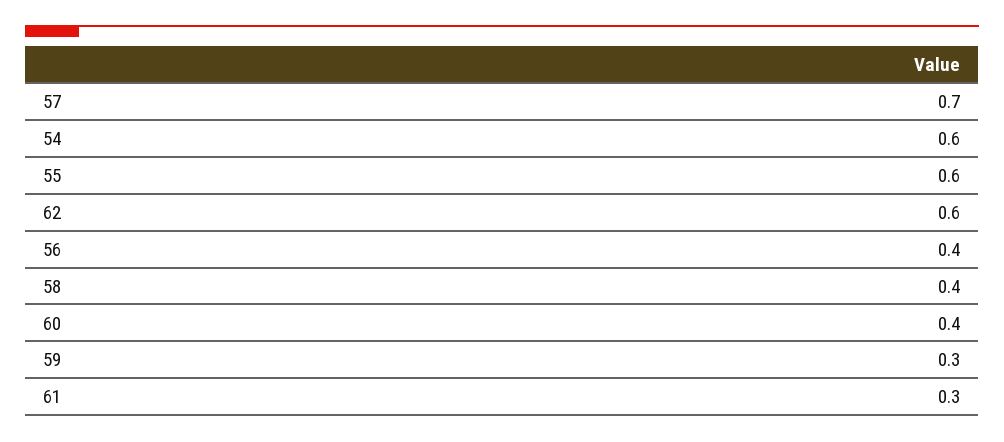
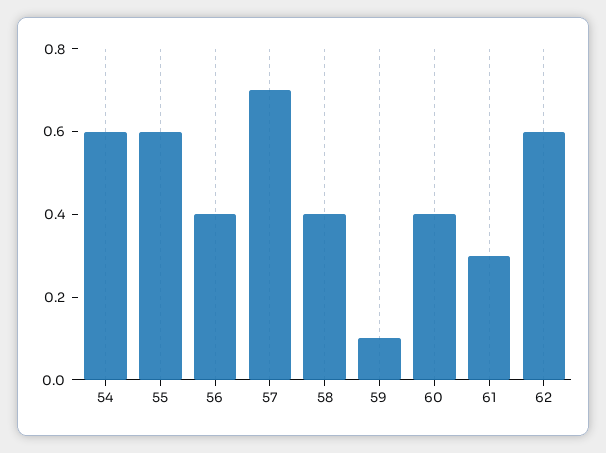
59: 0.3 -> 0.1

